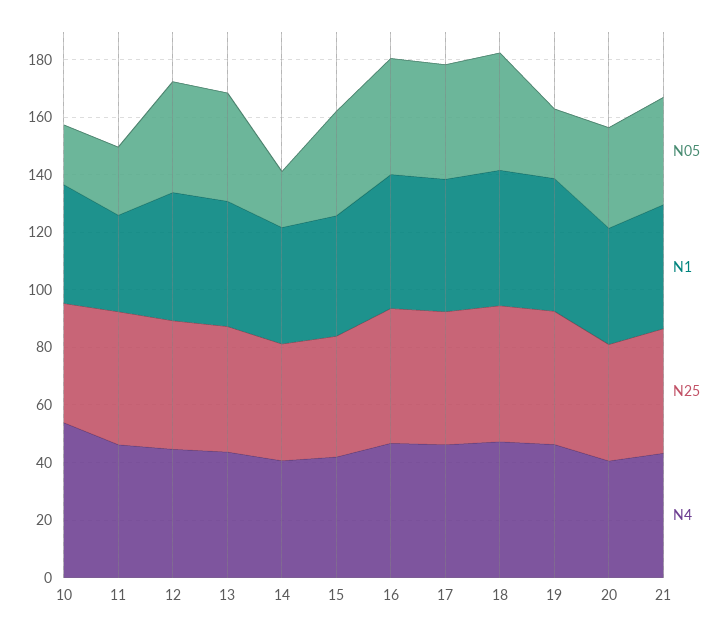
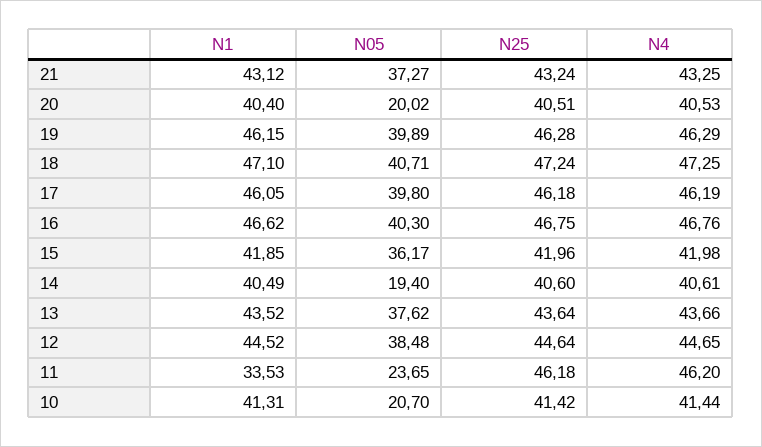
N4, 10: 55 -> 41.44
N05, 19: 25 -> 39.89
N05, 20: 35 -> 20.02

